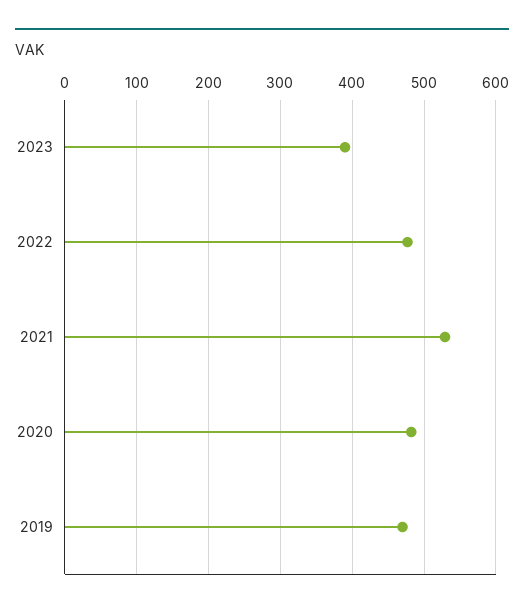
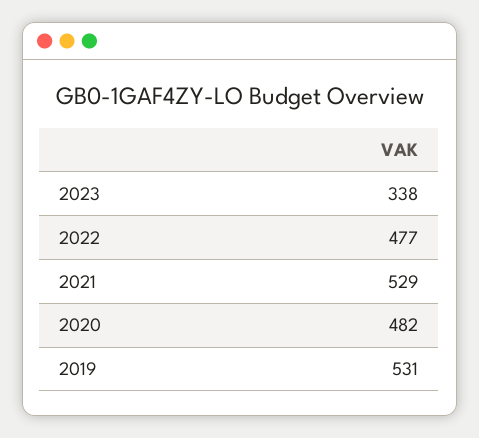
2023: 390 -> 338
2019: 470 -> 531

